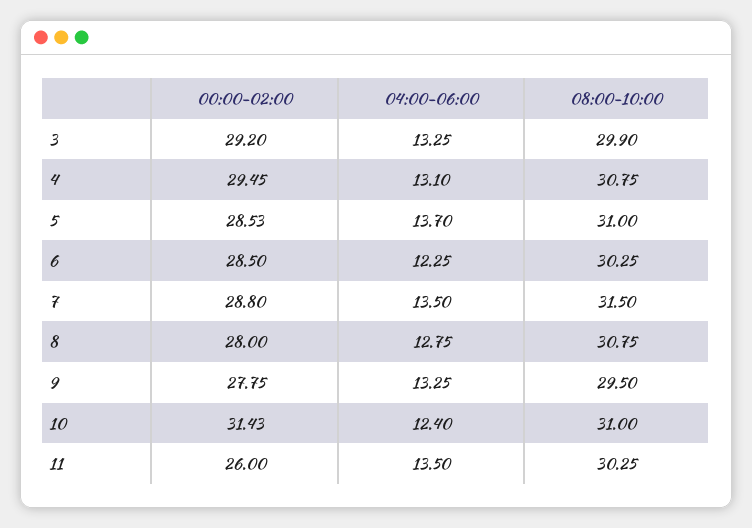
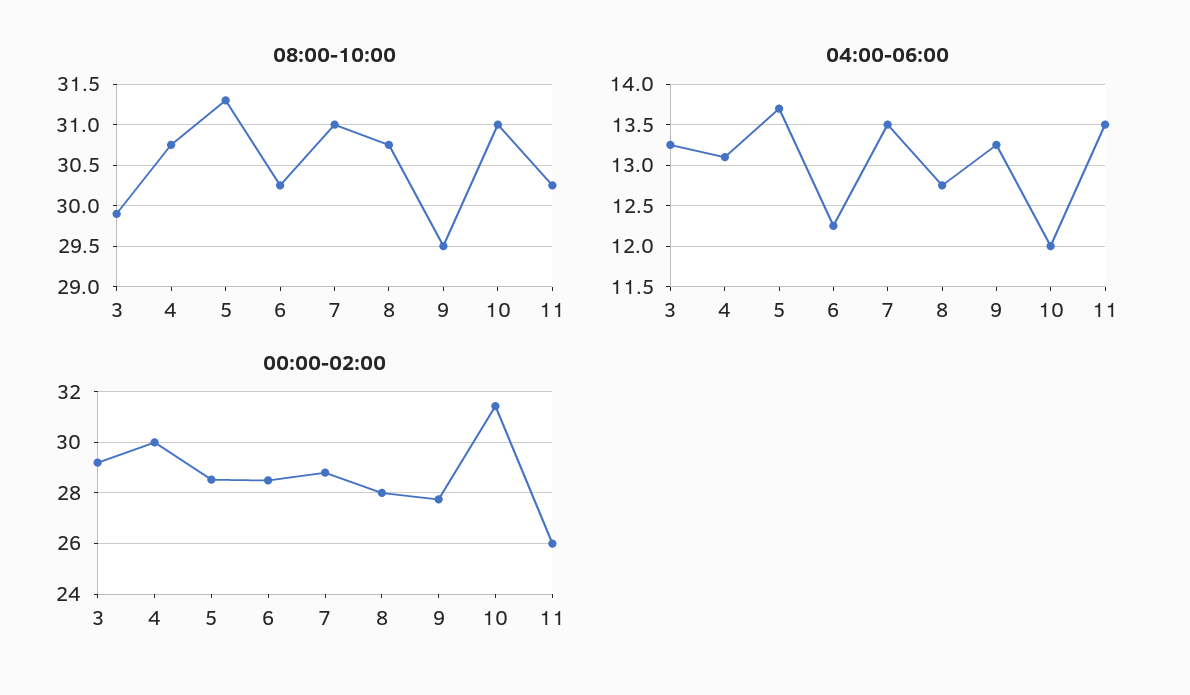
00:00-02:00, 4: 29.45 -> 30
08:00-10:00, 5: 31 -> 31.3
08:00-10:00, 7: 31.5 -> 31
04:00-06:00, 10: 12.4 -> 12

